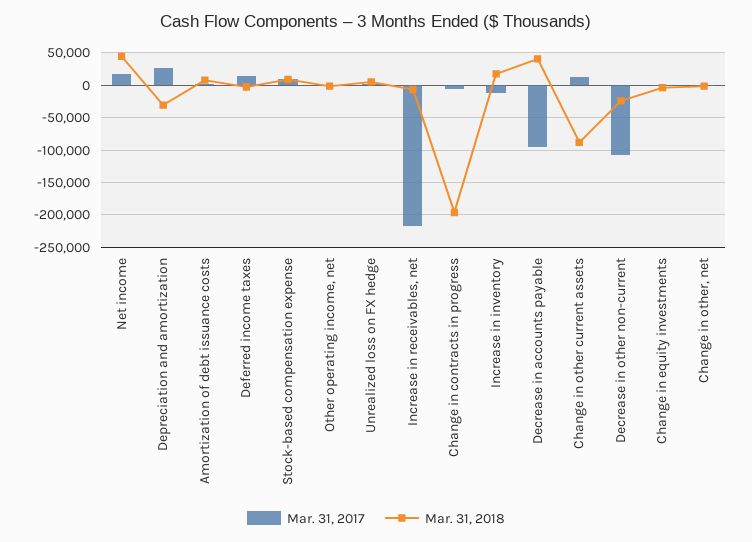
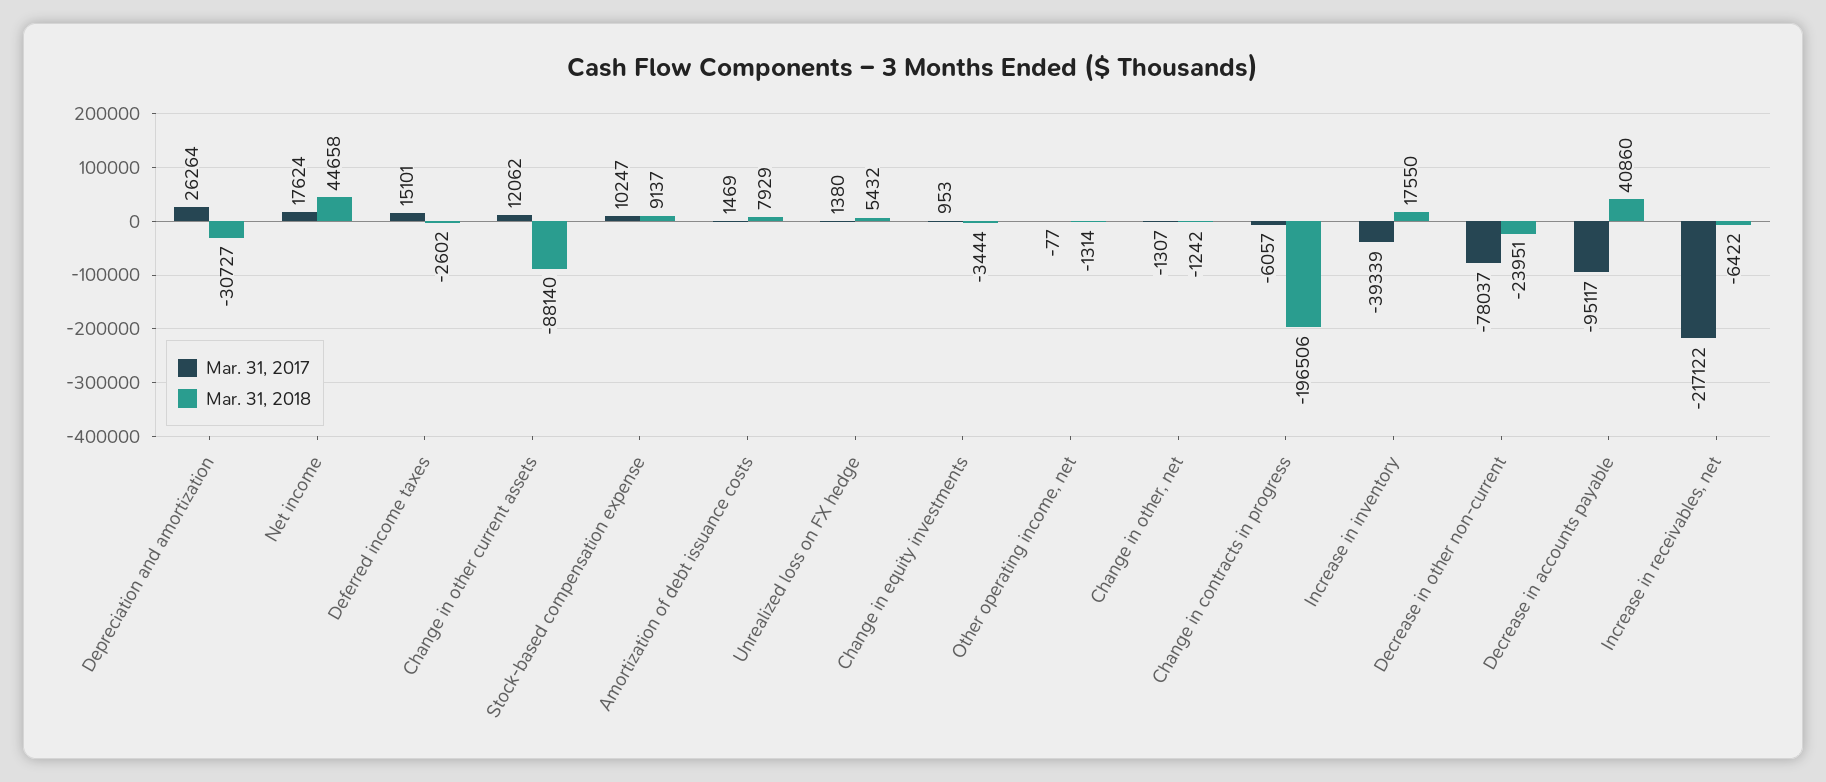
Mar. 31, 2017, Increase in inventory: -10000 -> -39339
Mar. 31, 2017, Decrease in other non-current: -110000 -> -78037

